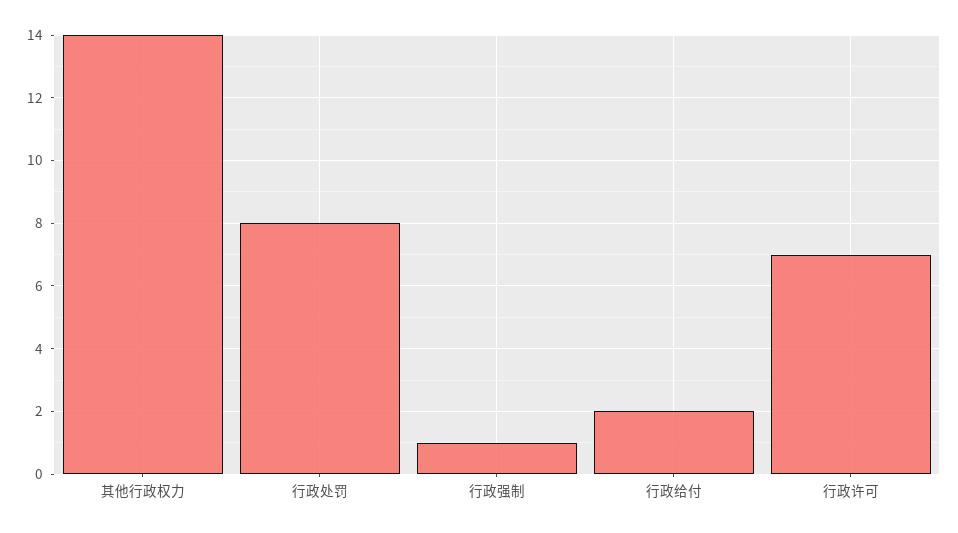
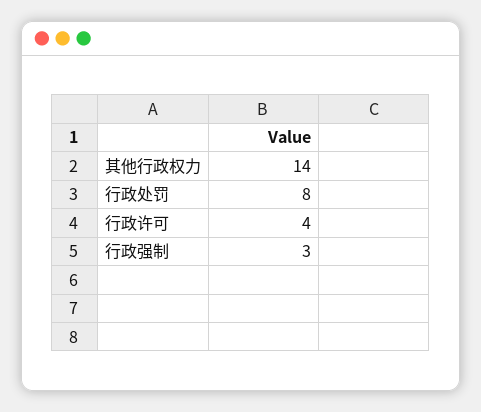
行政强制: 1 -> 3
行政给付: 2 -> none
行政许可: 7 -> 4

